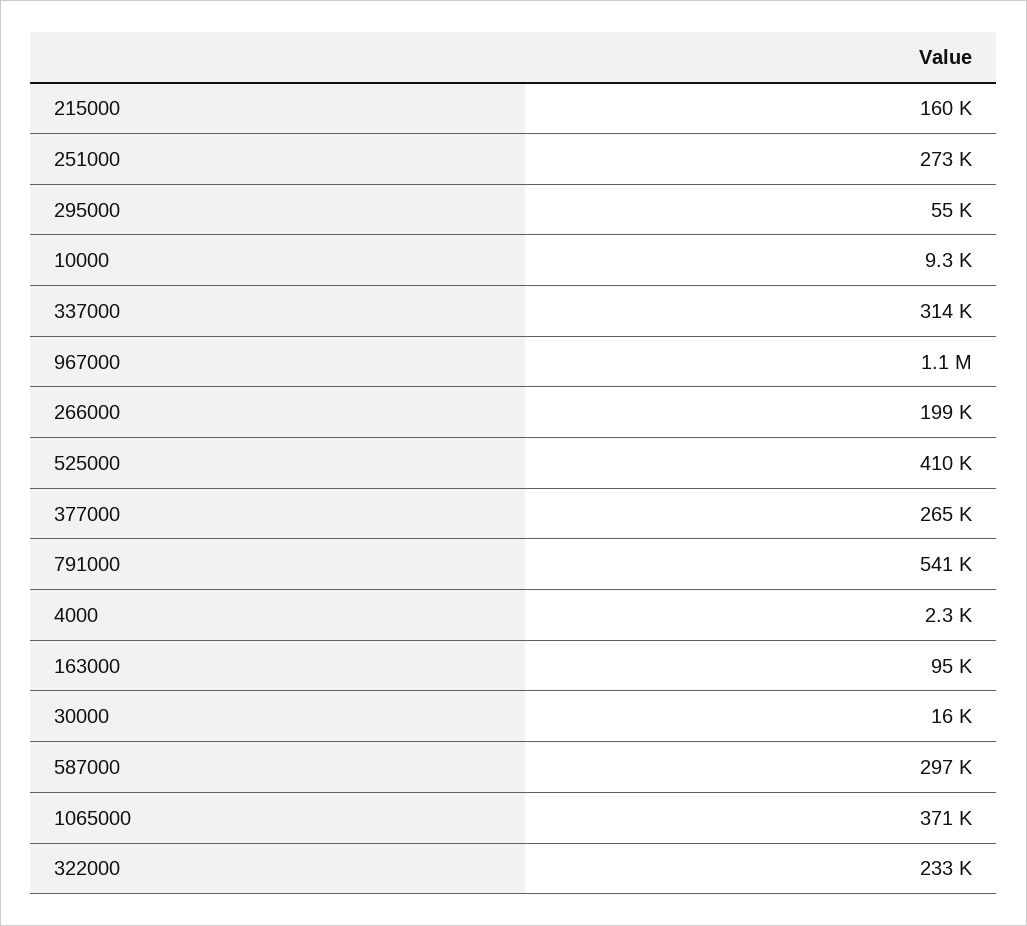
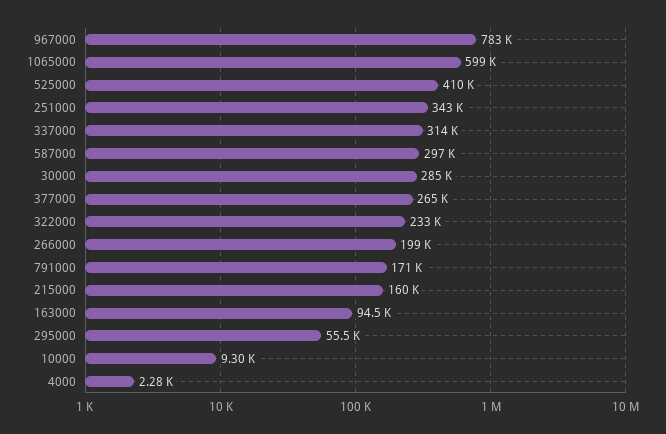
251000: 273000 -> 343000
967000: 1100000 -> 783000
791000: 541000 -> 171000
30000: 16000 -> 285000
1065000: 371000 -> 599000

